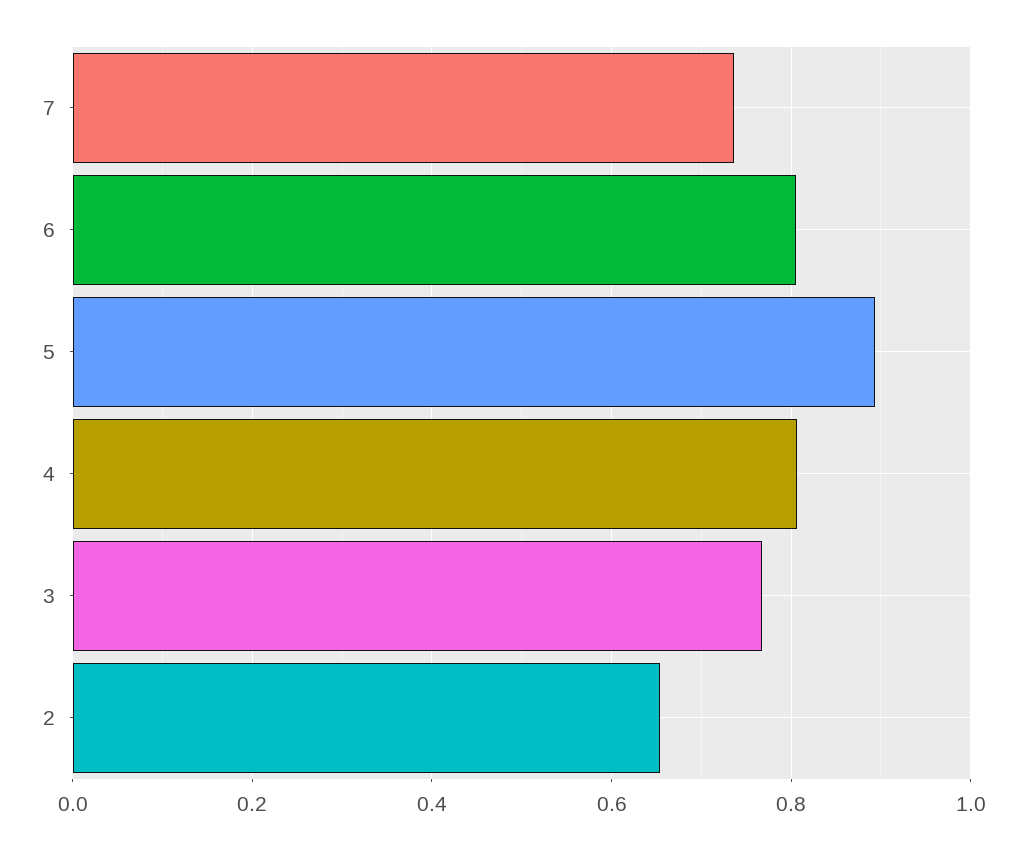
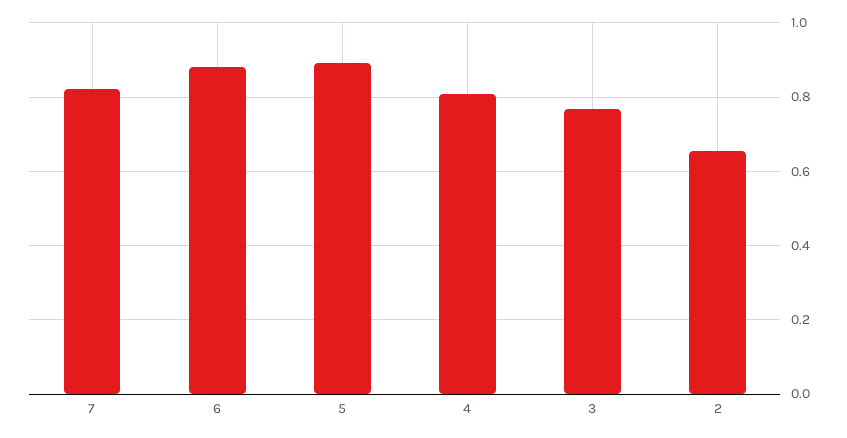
7: 0.74 -> 0.82
6: 0.8 -> 0.88

